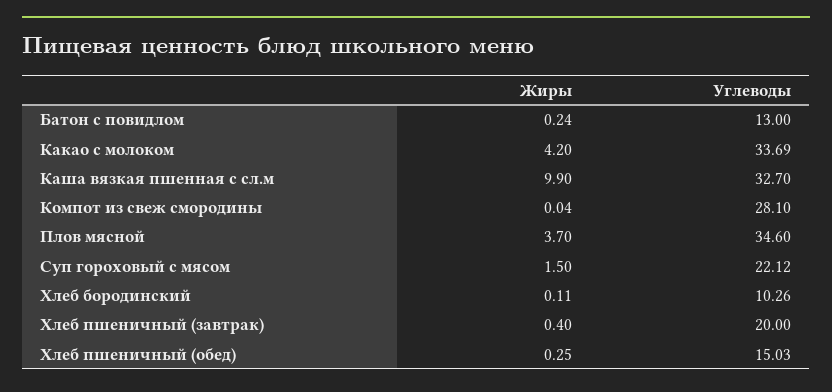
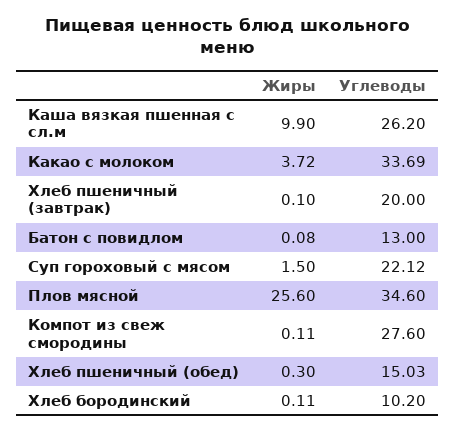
Жиры, Батон с повидлом: 0.24 -> 0.08
Жиры, Какао с молоком: 4.2 -> 3.72
Углеводы, Каша вязкая пшенная с сл.м: 32.7 -> 26.2
Жиры, Компот из свеж смородины: 0.04 -> 0.11
Углеводы, Компот из свеж смородины: 28.1 -> 27.6
Жиры, Плов мясной: 3.7 -> 25.6
Углеводы, Хлеб бородинский: 10.26 -> 10.2
Жиры, Хлеб пшеничный (завтрак): 0.4 -> 0.1
Жиры, Хлеб пшеничный (обед): 0.25 -> 0.3

